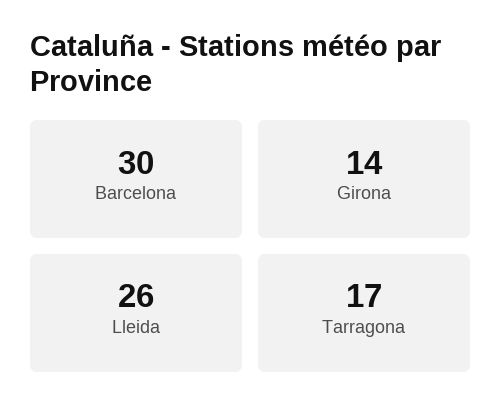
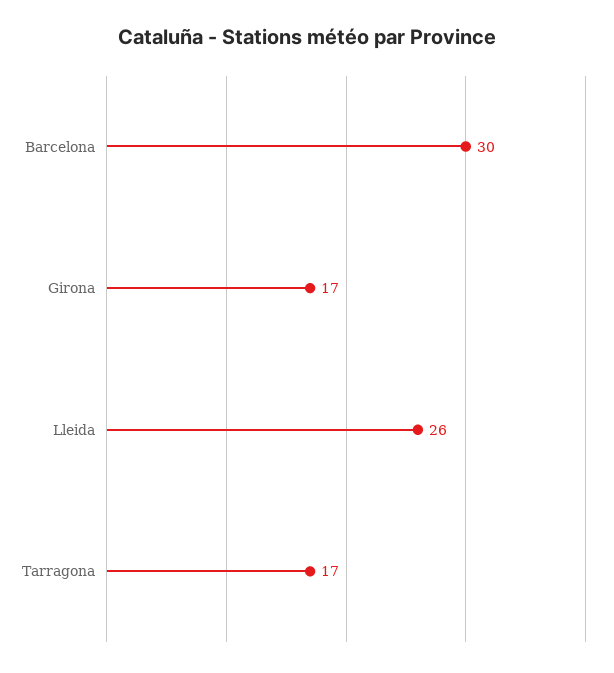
Girona: 14 -> 17

